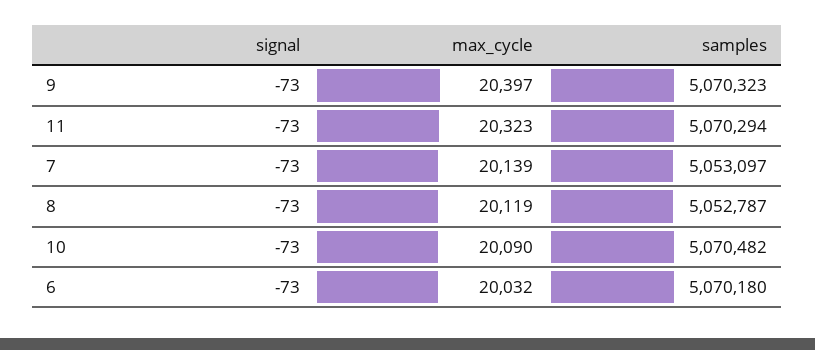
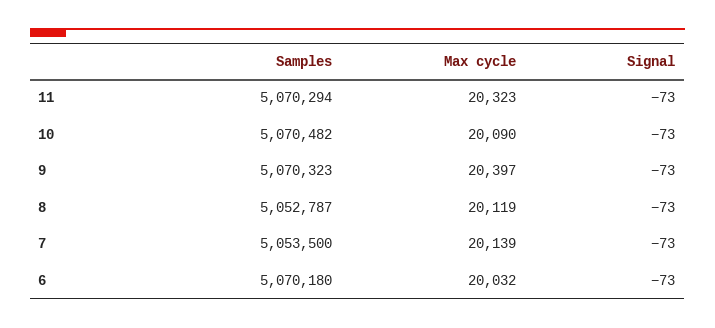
samples, 7: 5053097 -> 5053500

